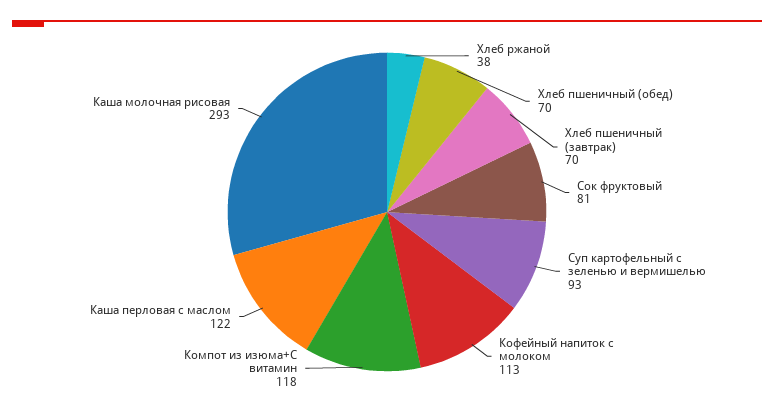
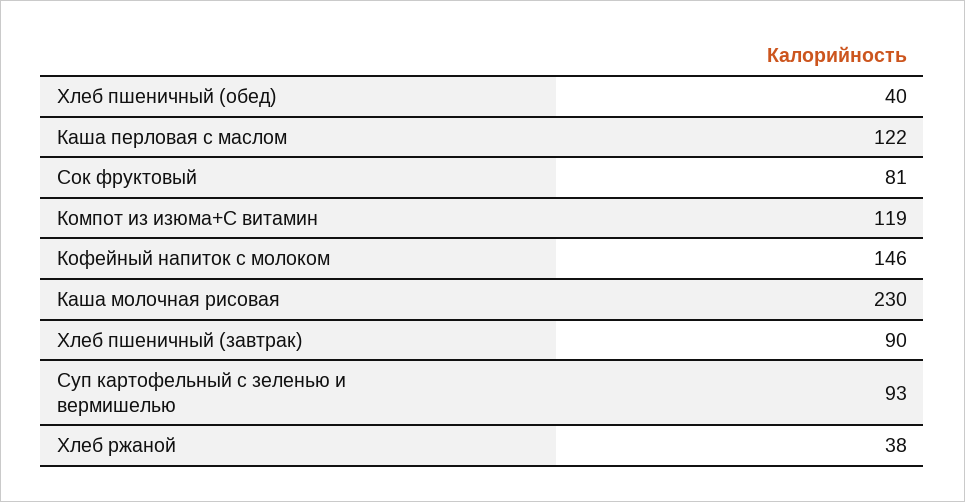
Хлеб пшеничный (обед): 70 -> 40
Хлеб пшеничный (завтрак): 70 -> 90
Кофейный напиток с молоком: 113 -> 146
Компот из изюма+С витамин: 118 -> 119
Каша молочная рисовая: 293 -> 230

